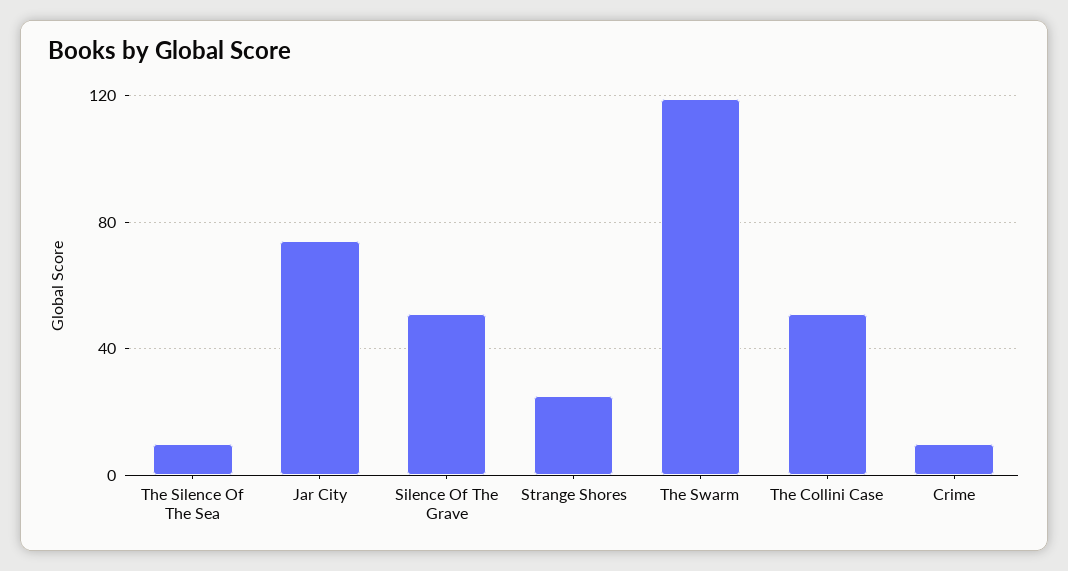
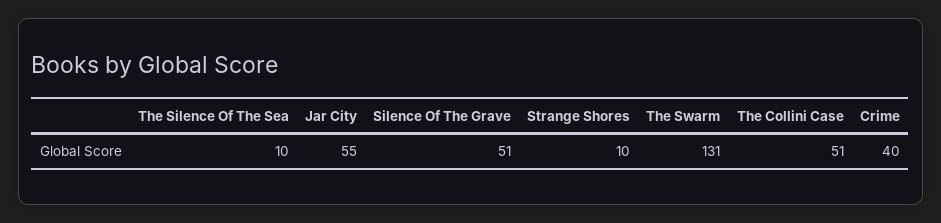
Jar City: 75 -> 55
Strange Shores: 25 -> 10
The Swarm: 120 -> 131
Crime: 10 -> 40

